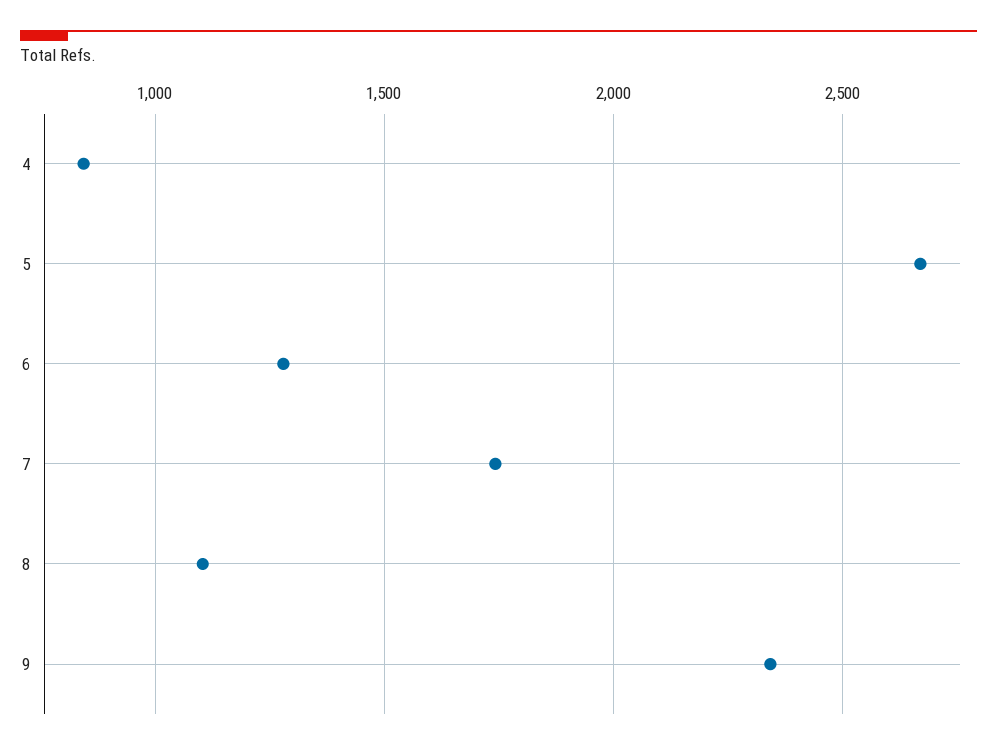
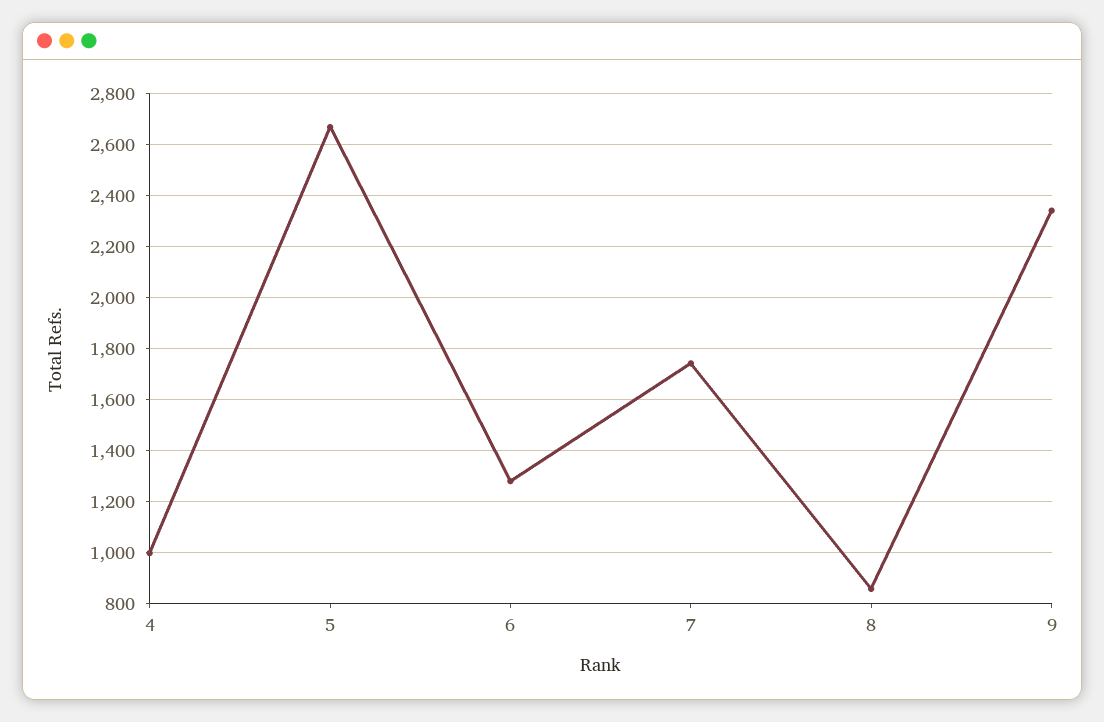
4: 850 -> 1000
8: 1100 -> 850

